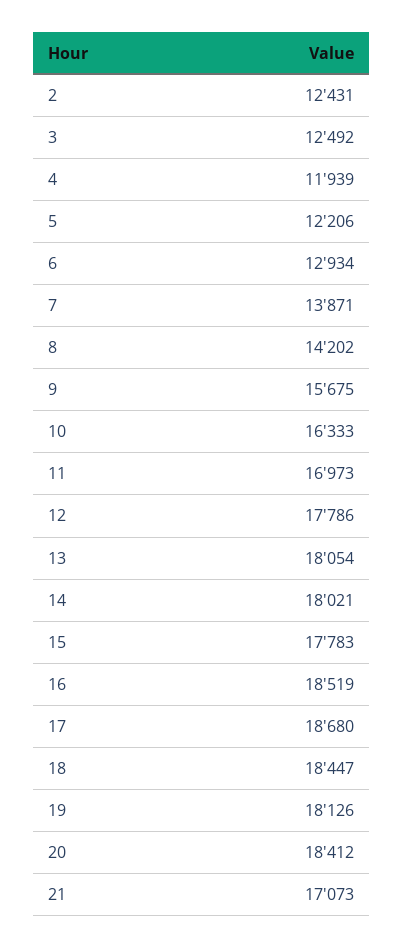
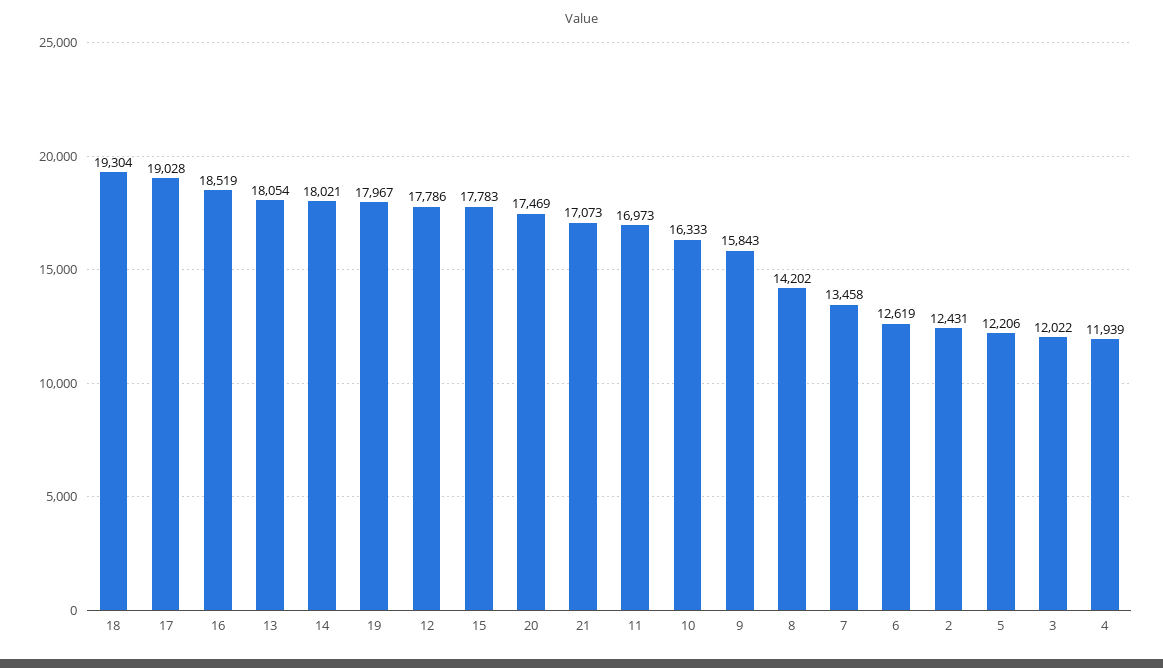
3: 12492 -> 12022
6: 12934 -> 12619
7: 13871 -> 13458
9: 15675 -> 15843
17: 18680 -> 19028
18: 18447 -> 19304
19: 18126 -> 17967
20: 18412 -> 17469

